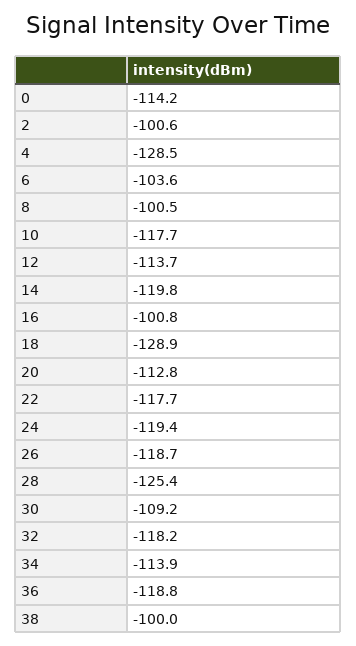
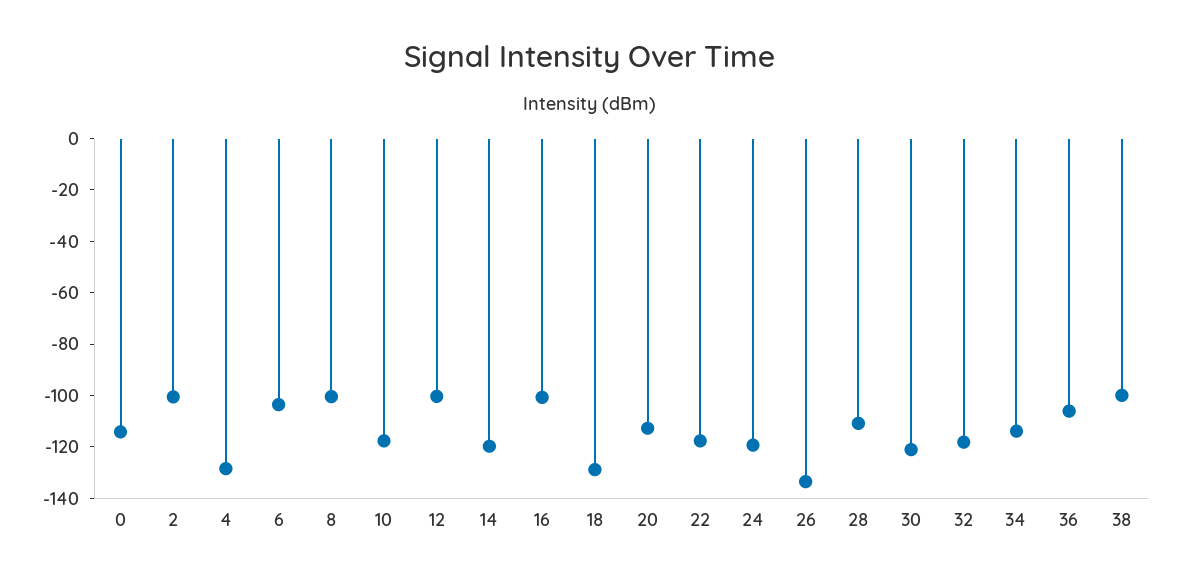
12: -113.7 -> -100
26: -118.7 -> -135
28: -125.4 -> -110
30: -109.2 -> -120
36: -118.8 -> -105

